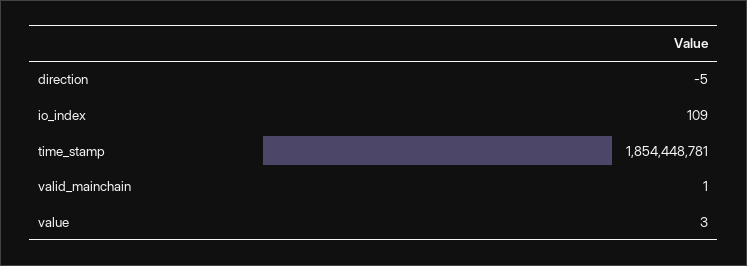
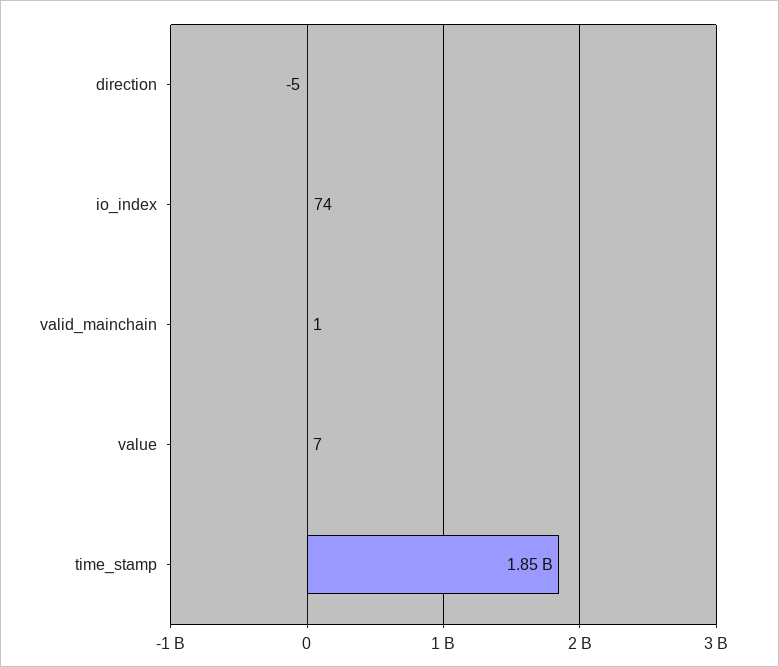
io_index: 109 -> 74
value: 3 -> 7

